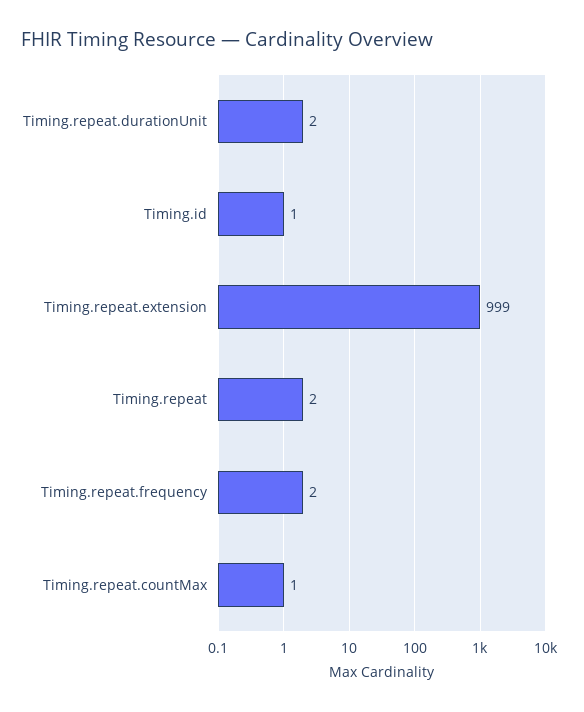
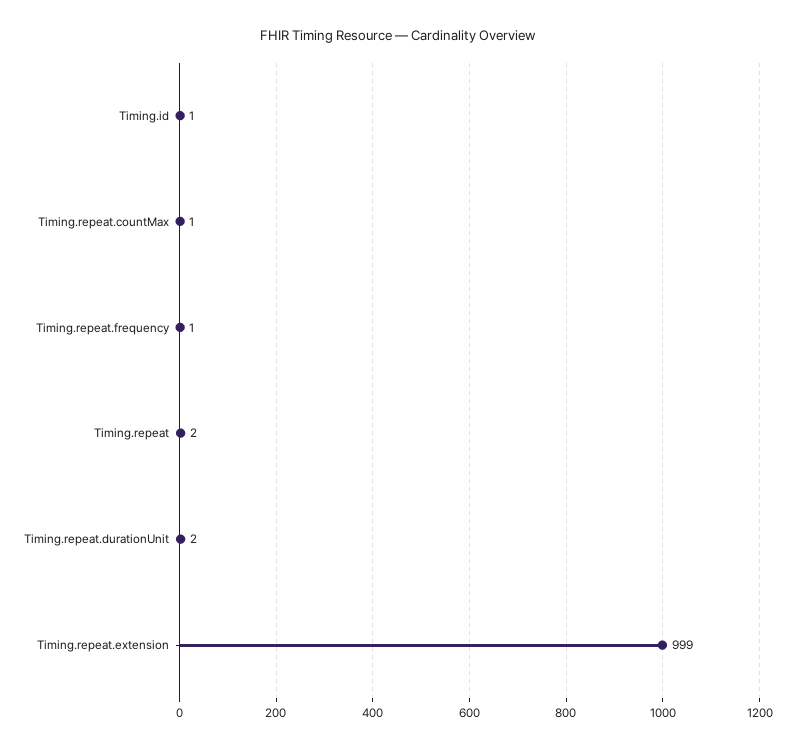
Timing.repeat.frequency: 2 -> 1

